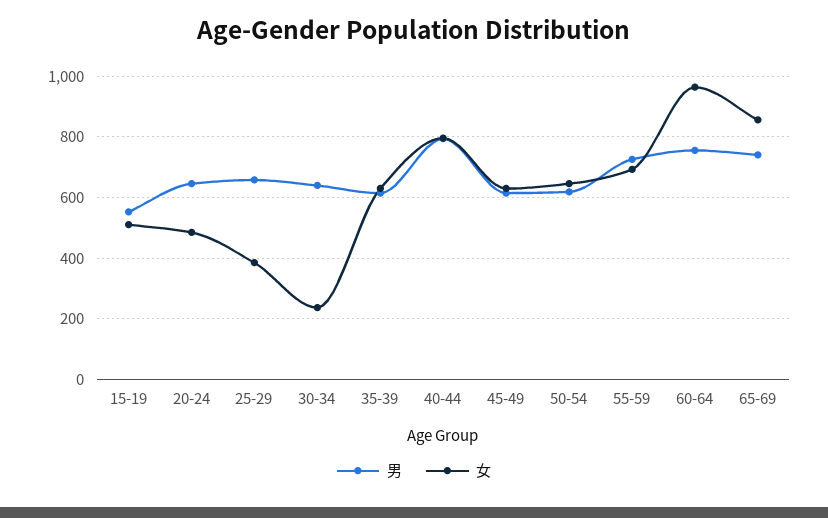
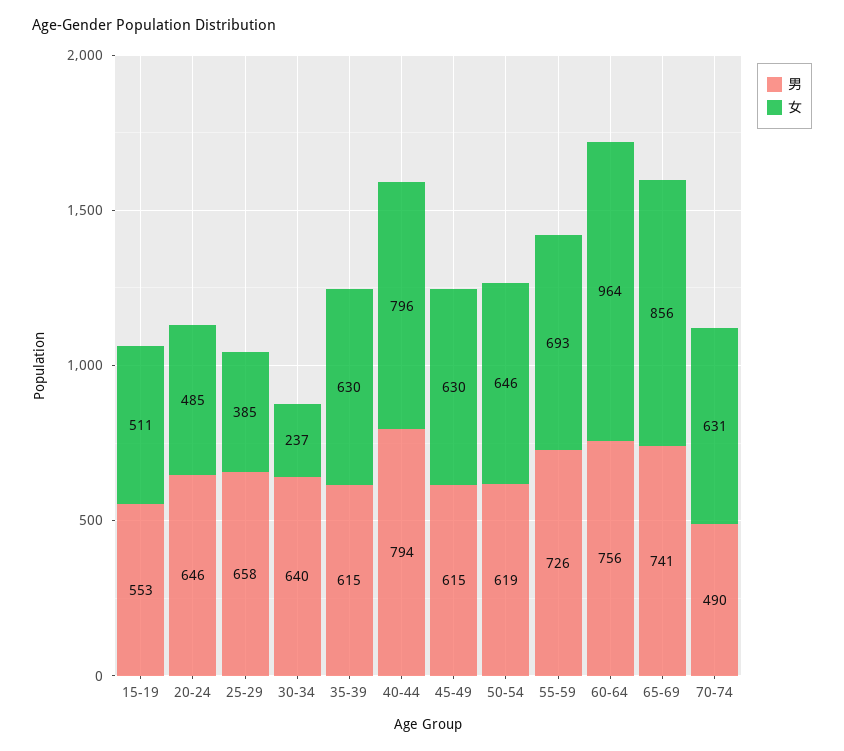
男, 70-74: none -> 490
女, 70-74: none -> 631

